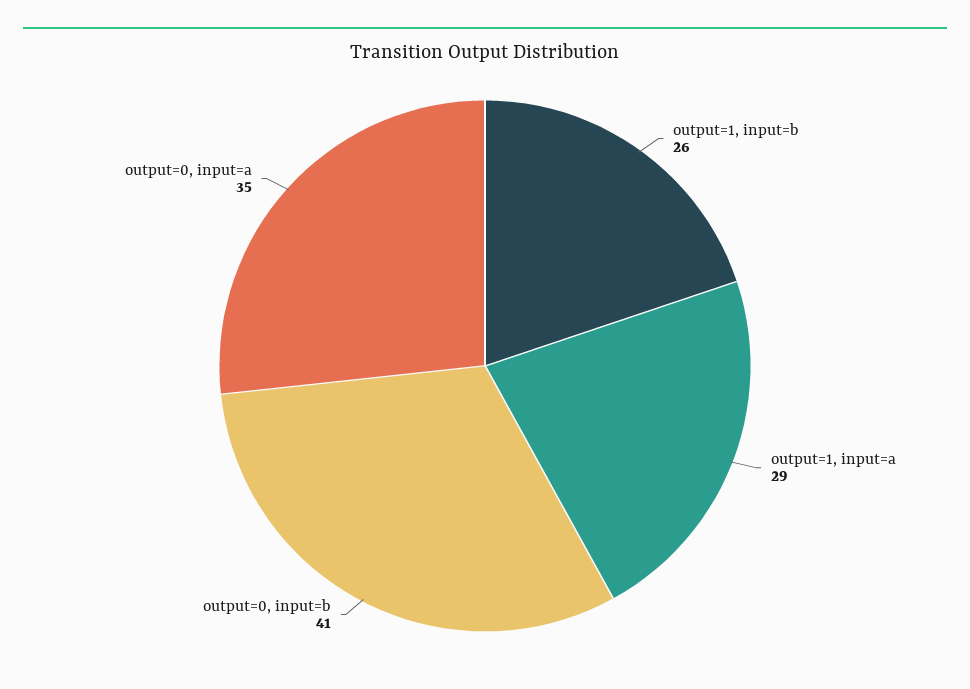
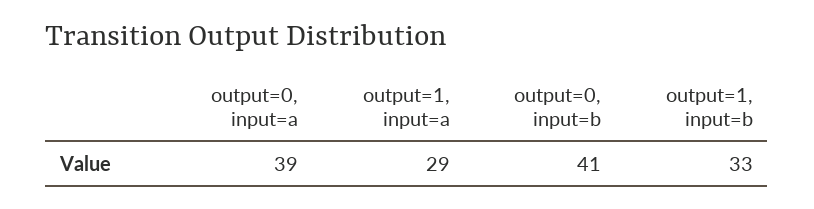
output=1, input=b: 26 -> 33
output=0, input=a: 35 -> 39

